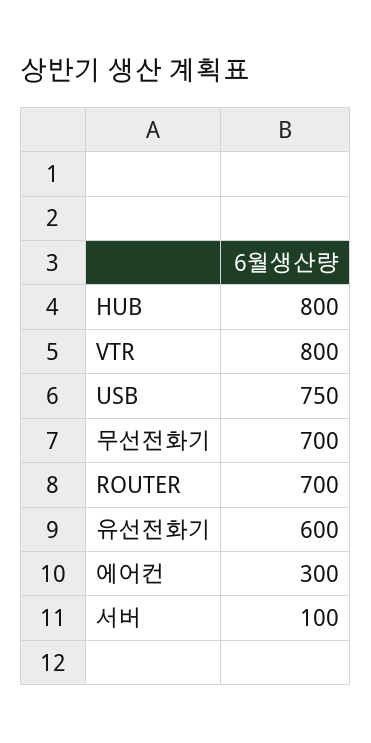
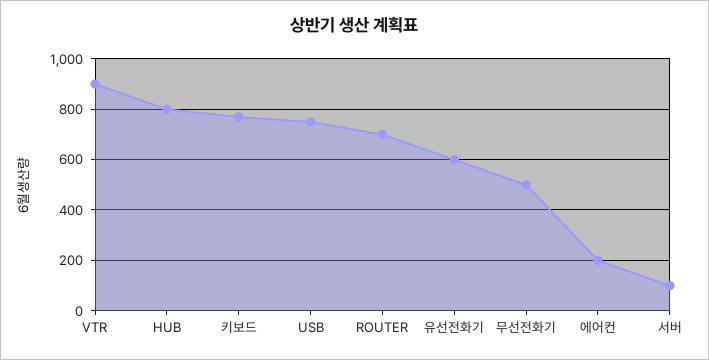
VTR: 800 -> 900
무선전화기: 700 -> 500
에어컨: 300 -> 200
키보드: none -> 775

